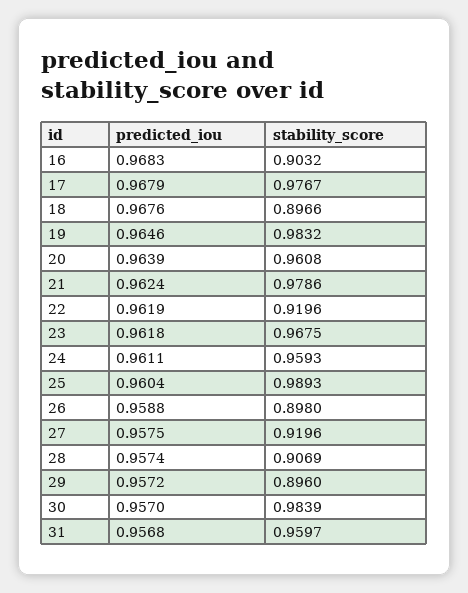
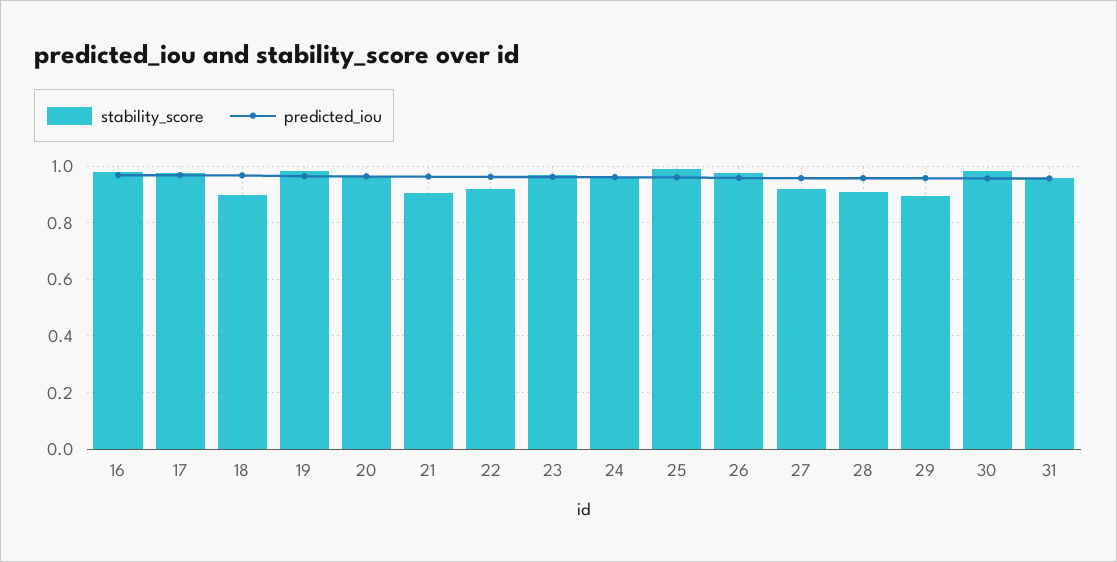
stability_score, 16: 0.9032 -> 0.975
stability_score, 21: 0.9786 -> 0.9
stability_score, 26: 0.898 -> 0.975

